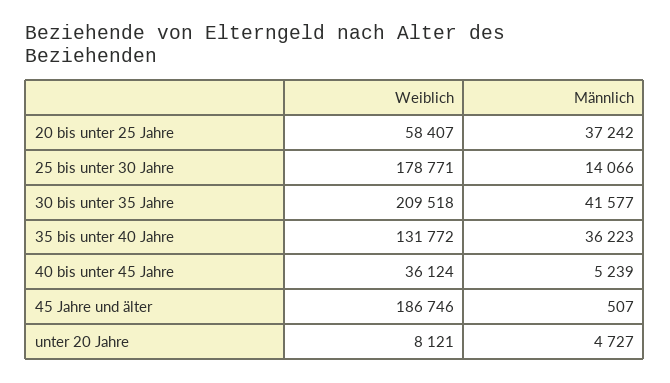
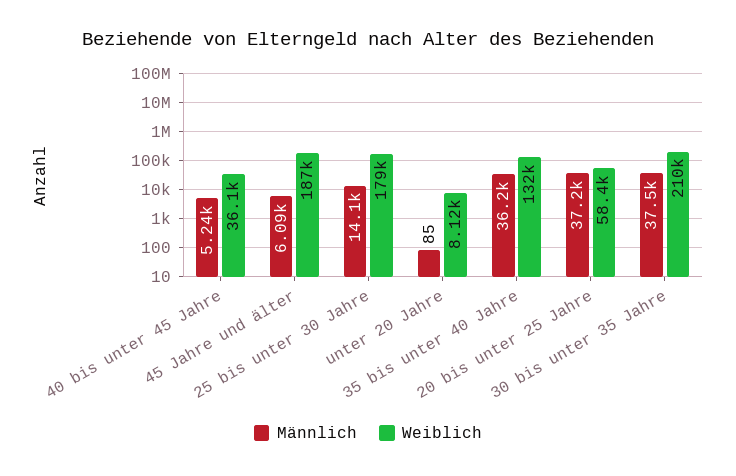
Männlich, 30 bis unter 35 Jahre: 41577 -> 37500
Männlich, 45 Jahre und älter: 507 -> 6090
Männlich, unter 20 Jahre: 4727 -> 85

